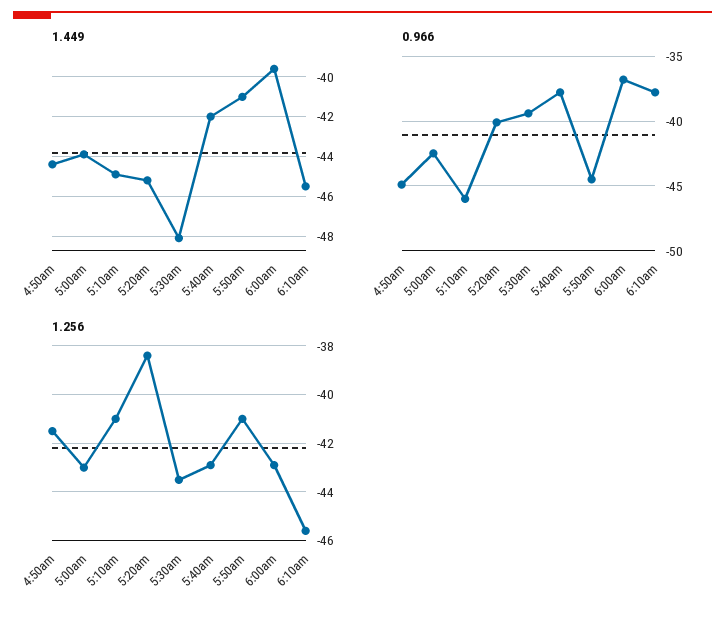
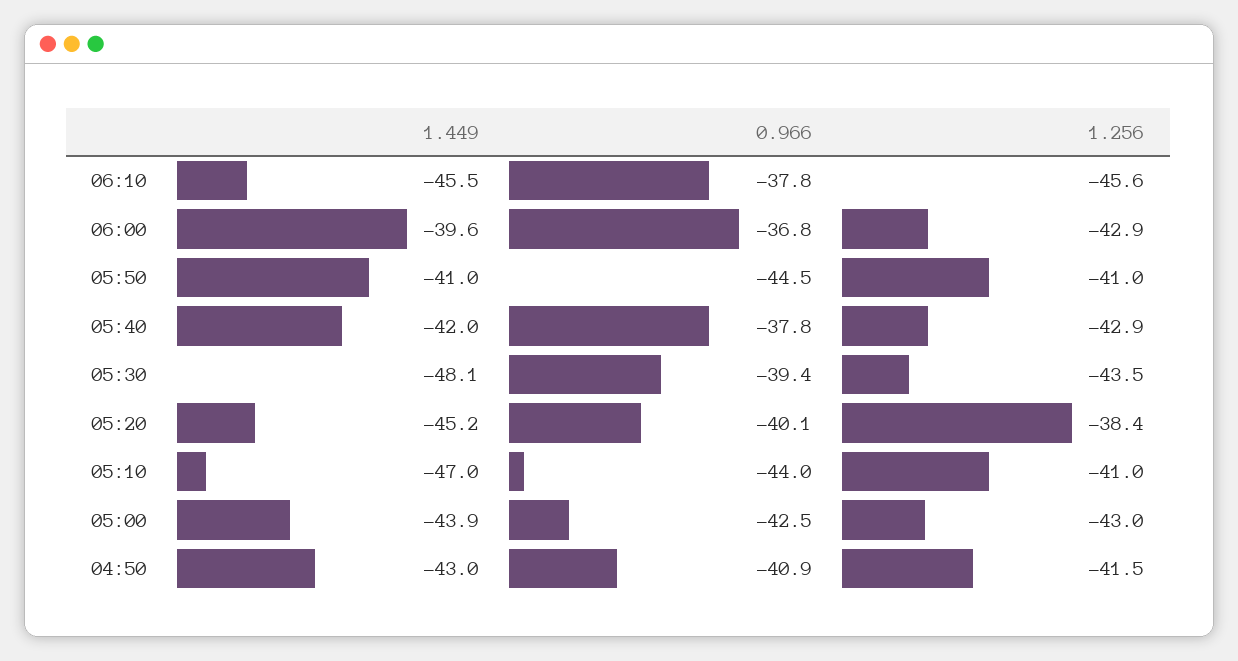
1.449, 4:50am: -44.5 -> -43
1.449, 5:10am: -45 -> -47
0.966, 4:50am: -45 -> -40.9
0.966, 5:10am: -46 -> -44

